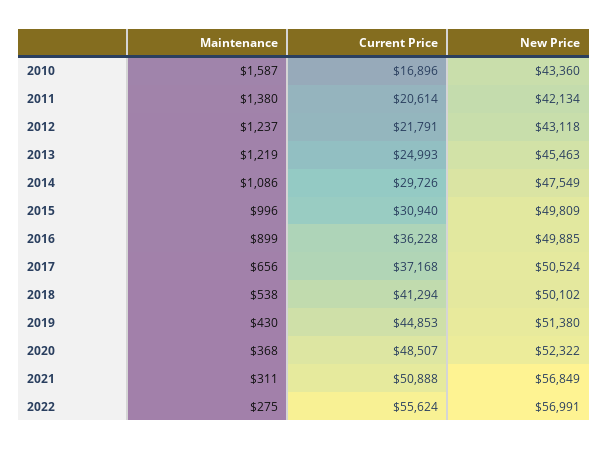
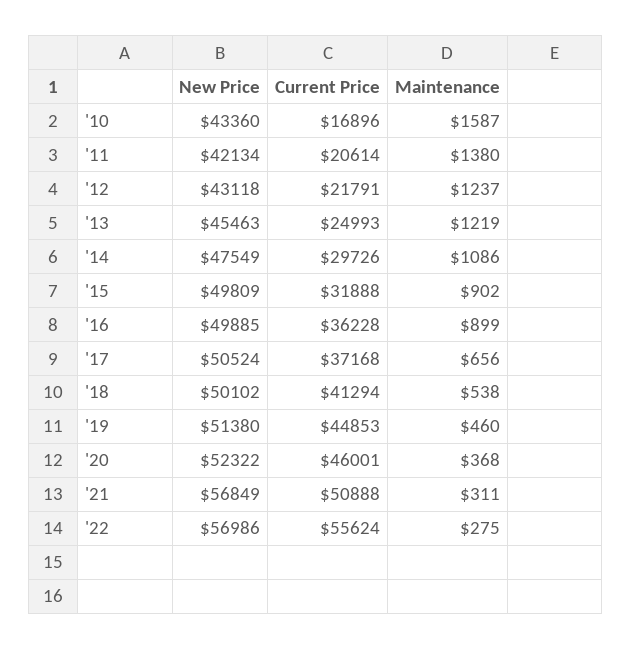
Maintenance, 2015: 996 -> 902
Current Price, 2015: 30940 -> 31888
Maintenance, 2019: 430 -> 460
Current Price, 2020: 48507 -> 46001
New Price, 2022: 56991 -> 56986

